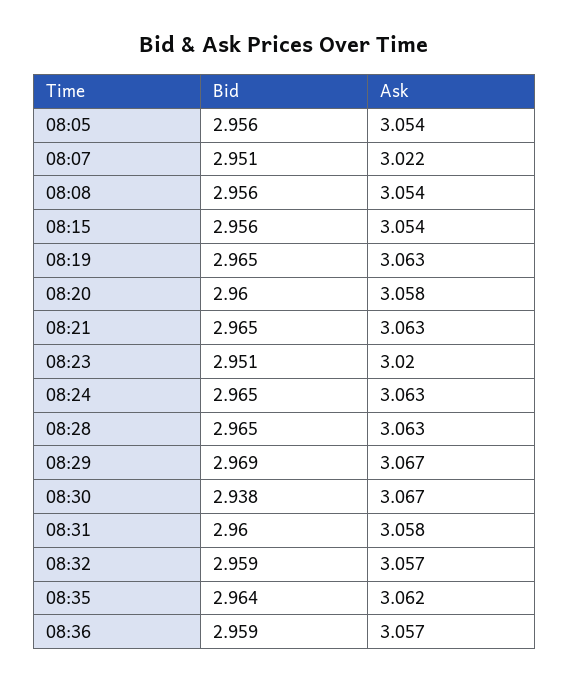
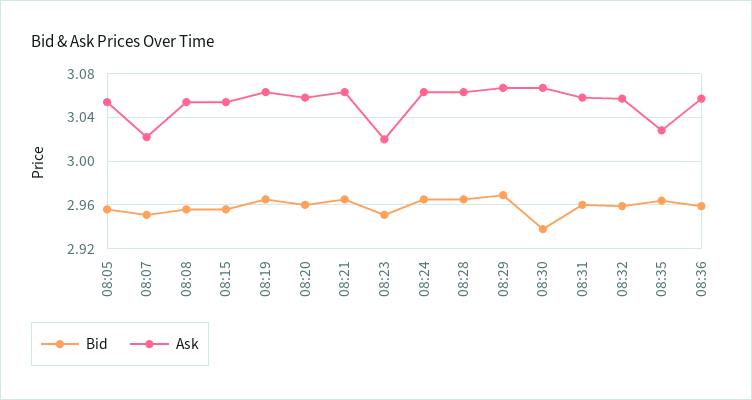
Ask, 08:35: 3.062 -> 3.03

